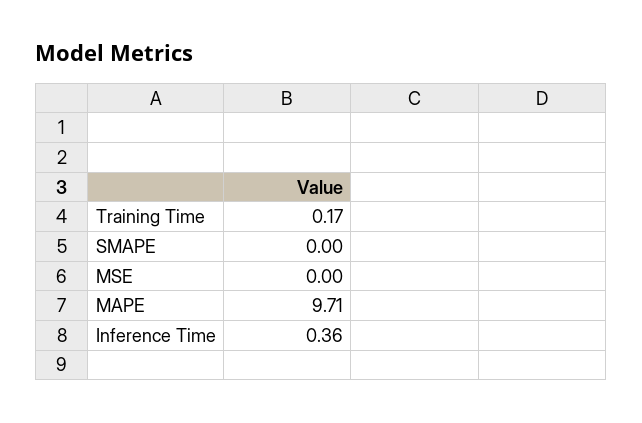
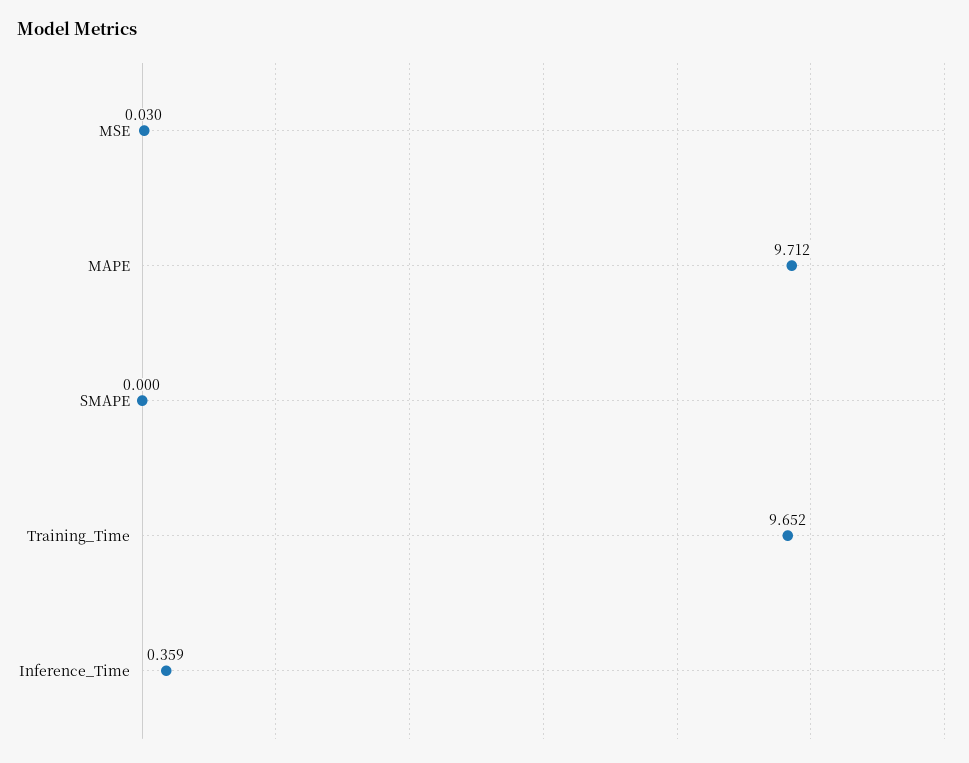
Training Time: 0.17 -> 9.652
MSE: 0 -> 0.03

